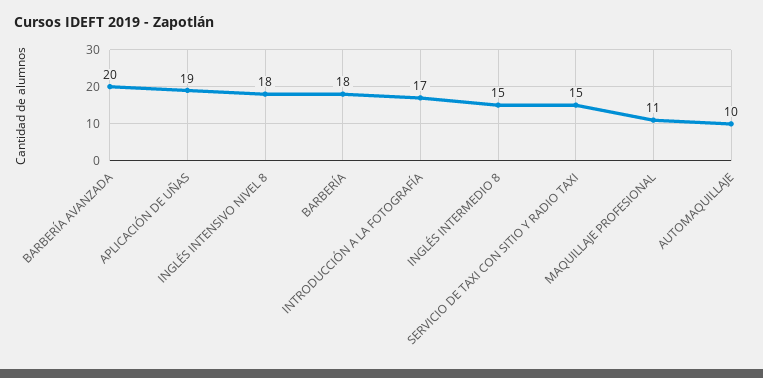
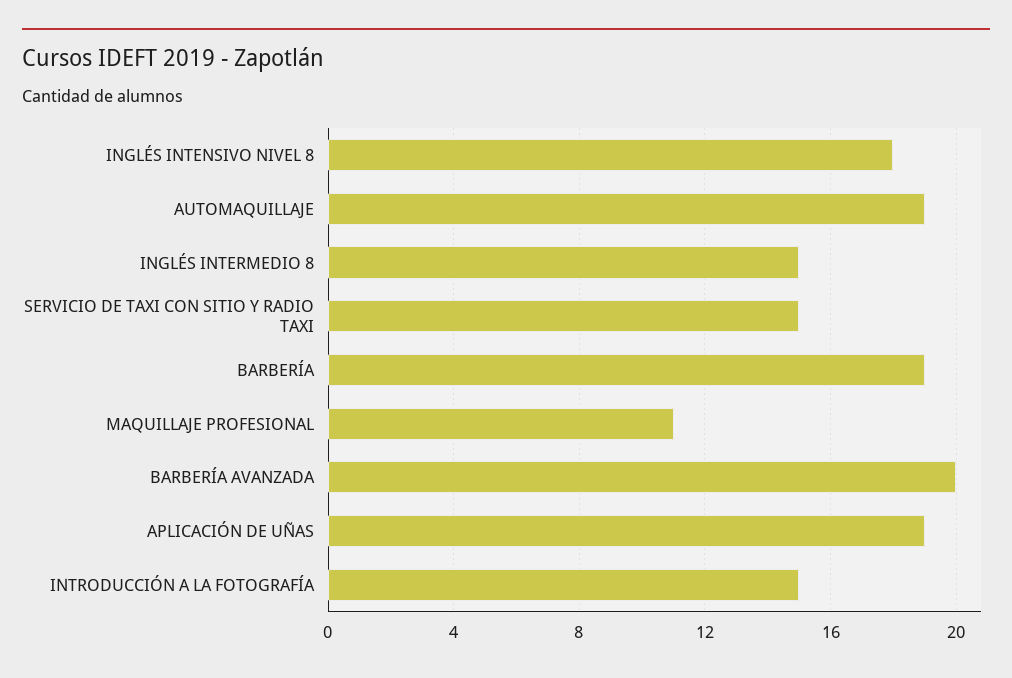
BARBERÍA: 18 -> 19
INTRODUCCIÓN A LA FOTOGRAFÍA: 17 -> 15
AUTOMAQUILLAJE: 10 -> 19

